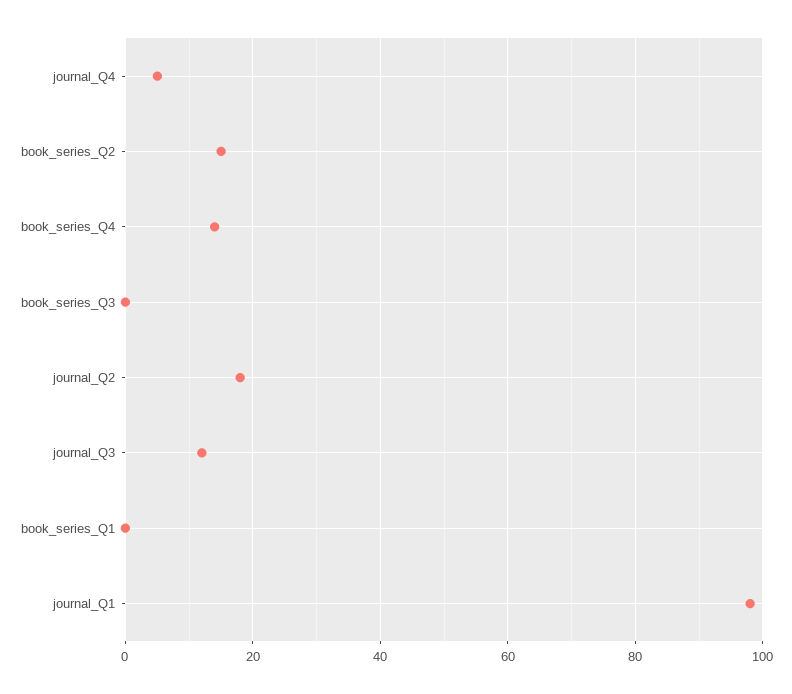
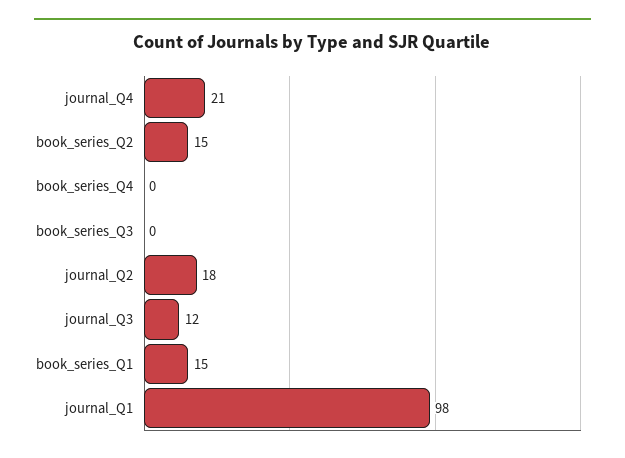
journal_Q4: 5 -> 21
book_series_Q4: 15 -> 0
book_series_Q1: 0 -> 15

